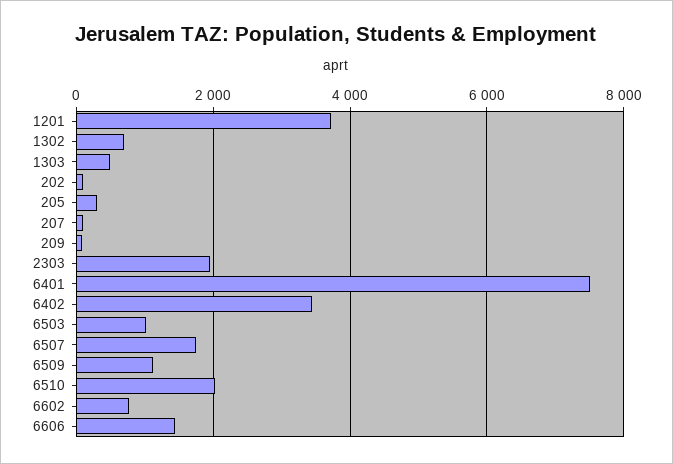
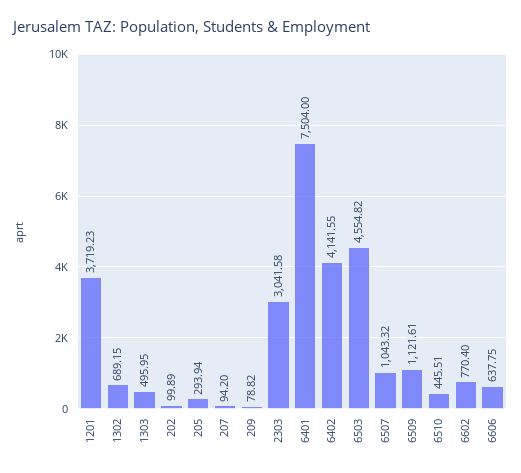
2303: 2000 -> 3041.58
6402: 3400 -> 4141.55
6503: 1000 -> 4554.82
6507: 1800 -> 1043.32
6510: 2000 -> 445.51
6606: 1400 -> 637.75

